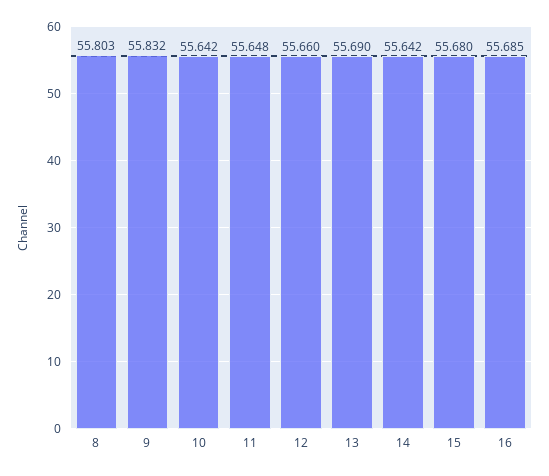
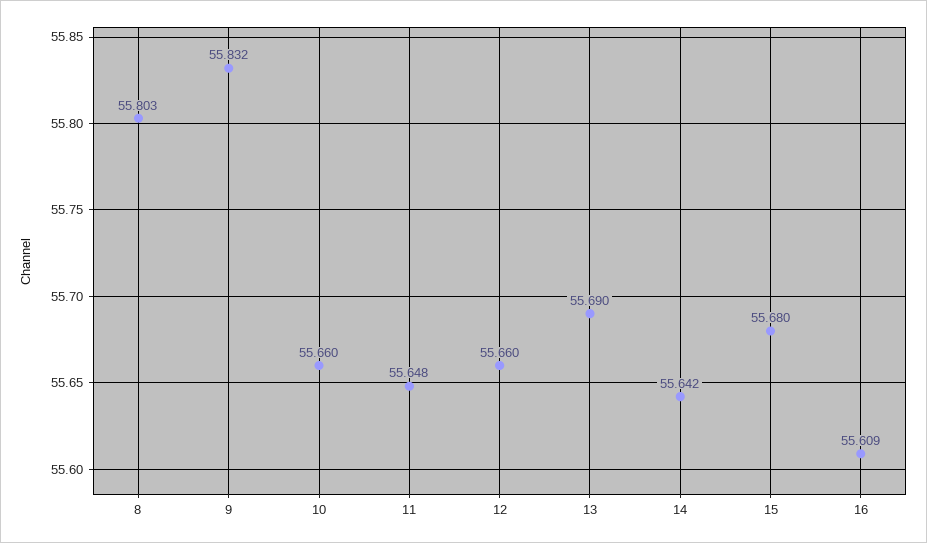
10: 55.642 -> 55.66
16: 55.685 -> 55.609

